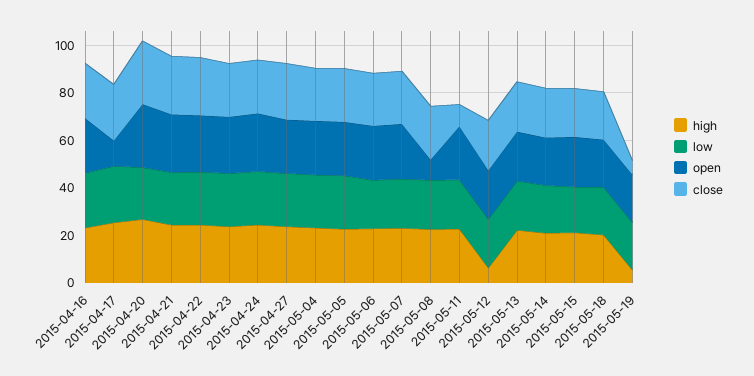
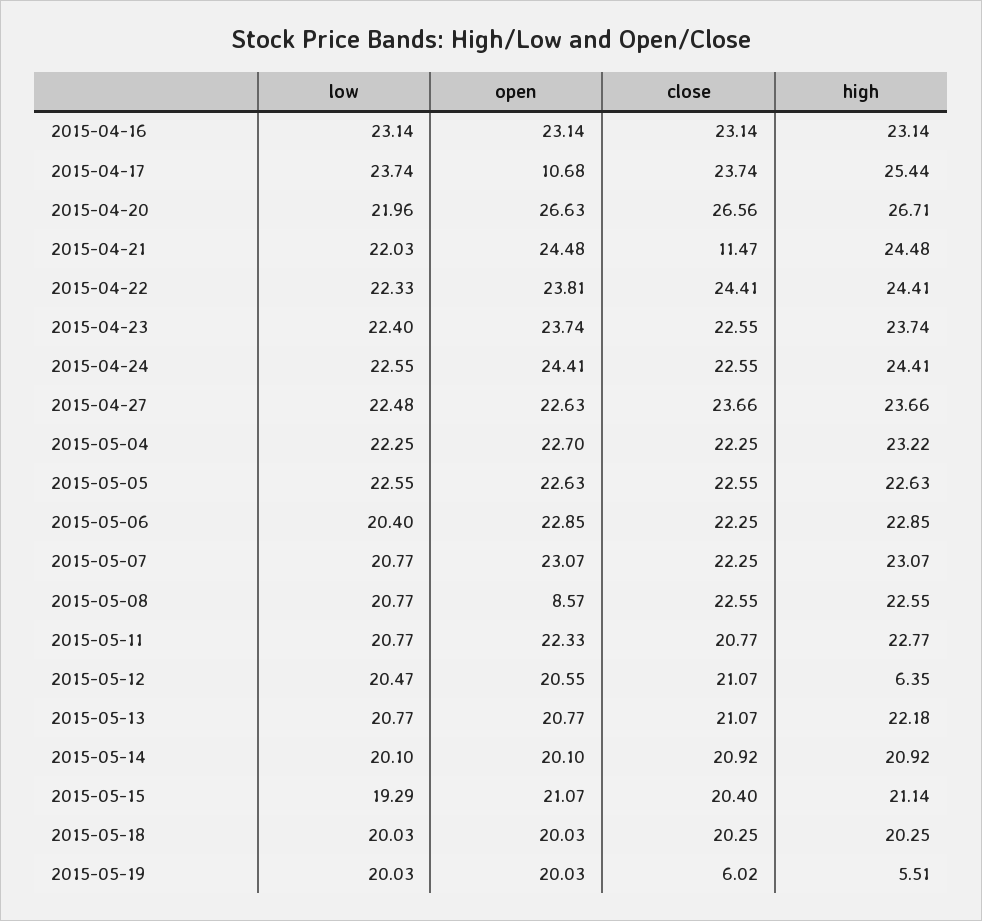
close, 2015-04-21: 25 -> 11.47
close, 2015-05-11: 10 -> 20.77

